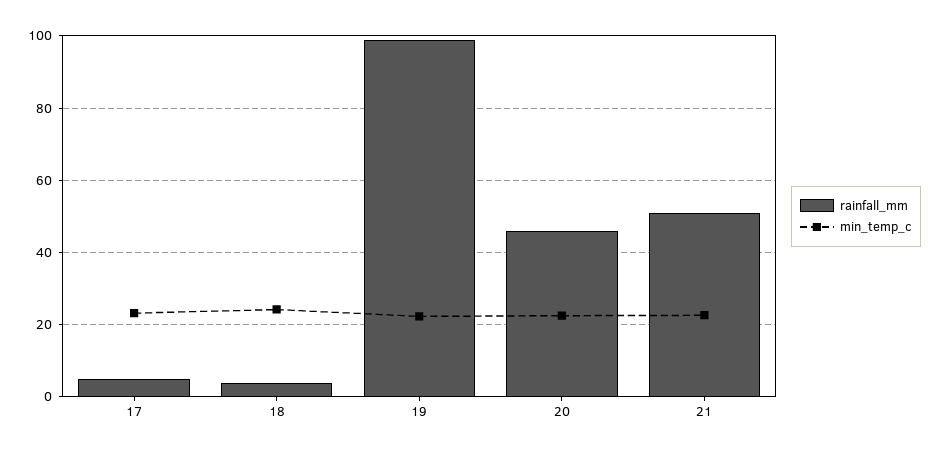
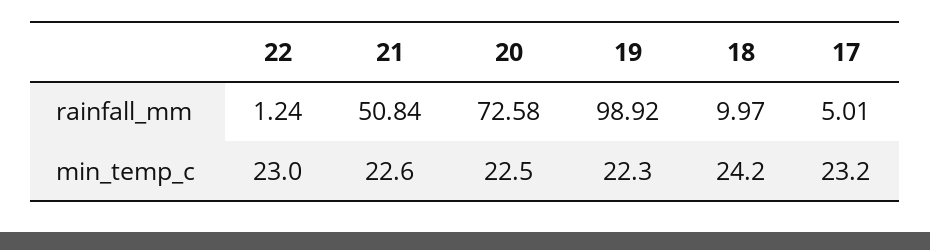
rainfall_mm, 18: 4 -> 9.97
rainfall_mm, 20: 46 -> 72.58
rainfall_mm, 22: none -> 1.24
min_temp_c, 22: none -> 23

